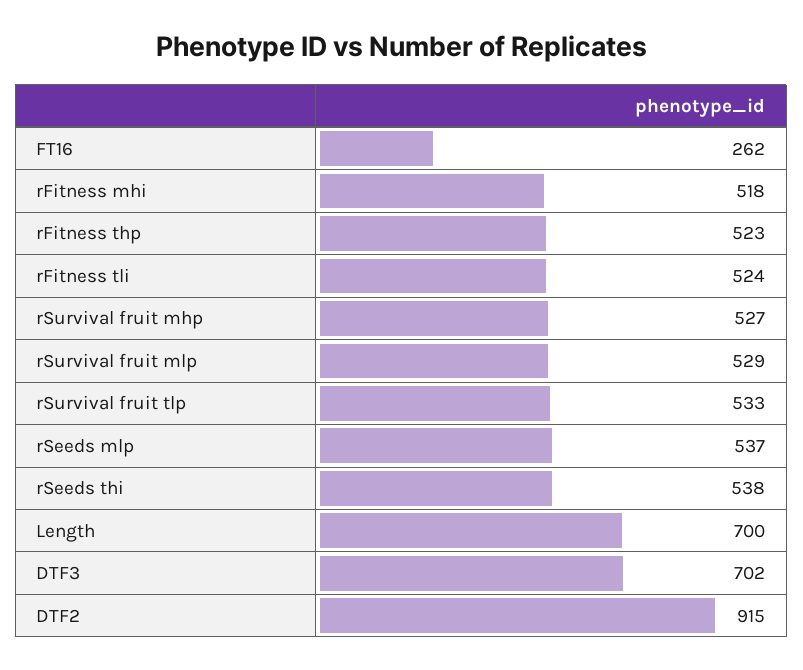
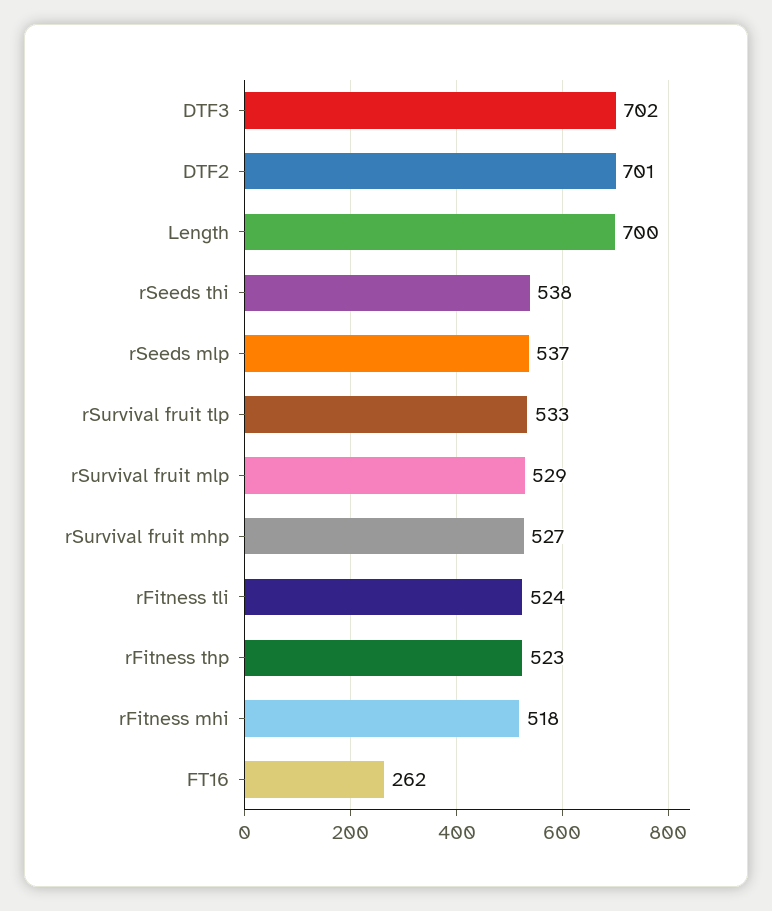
DTF2: 915 -> 701

